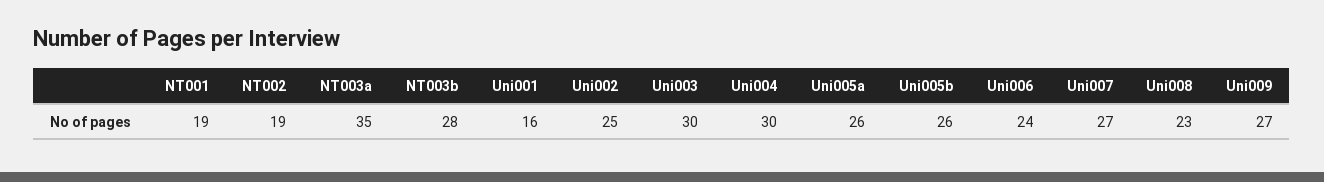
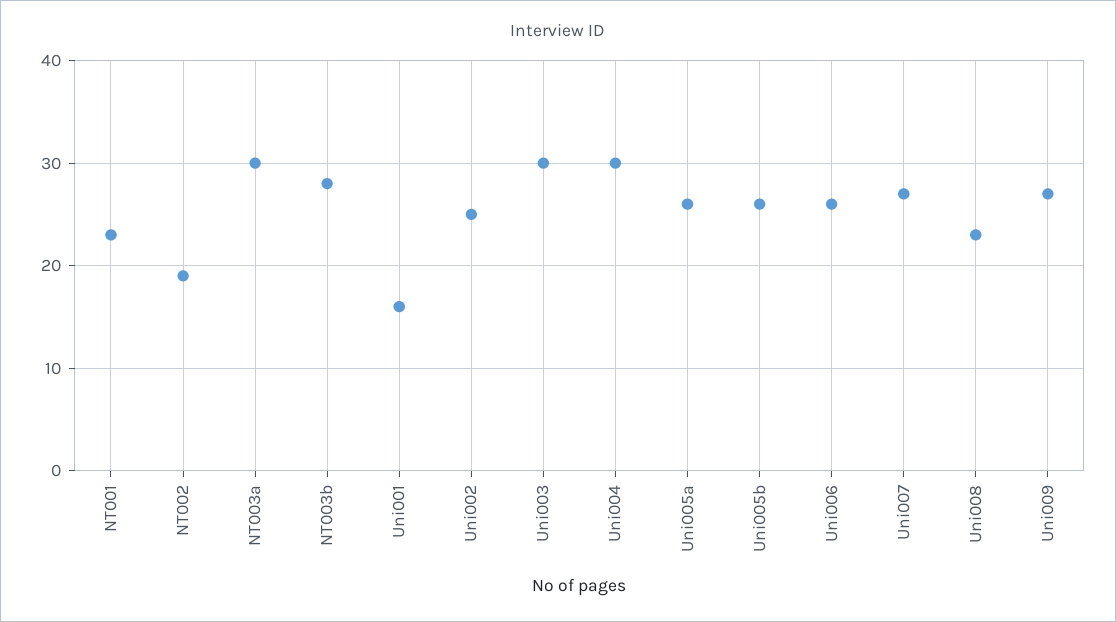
NT001: 19 -> 23
NT003a: 35 -> 30
Uni006: 24 -> 26

